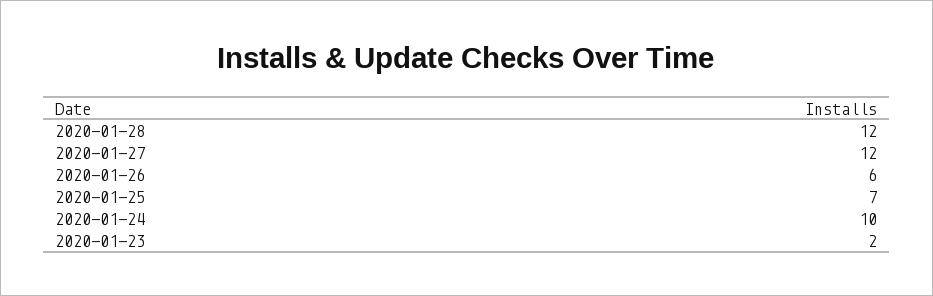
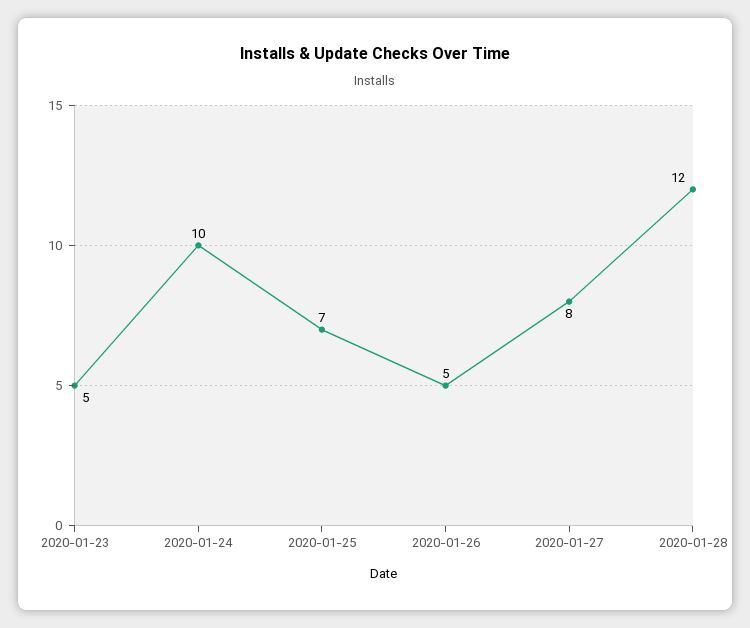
2020-01-27: 12 -> 8
2020-01-26: 6 -> 5
2020-01-23: 2 -> 5

